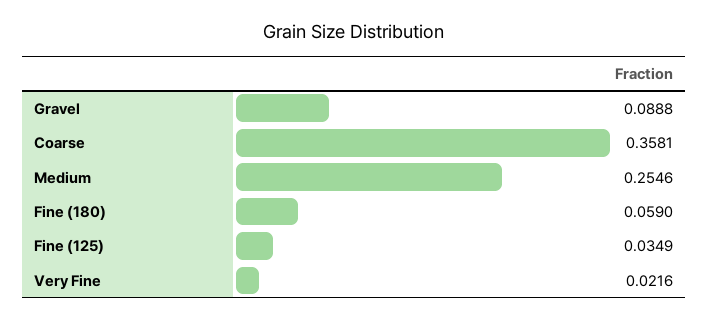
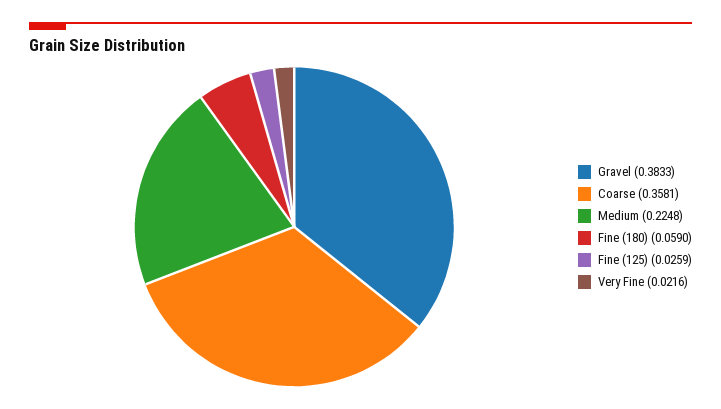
Gravel: 0.0888 -> 0.3833
Medium: 0.2546 -> 0.2248
Fine (125): 0.0349 -> 0.0259

